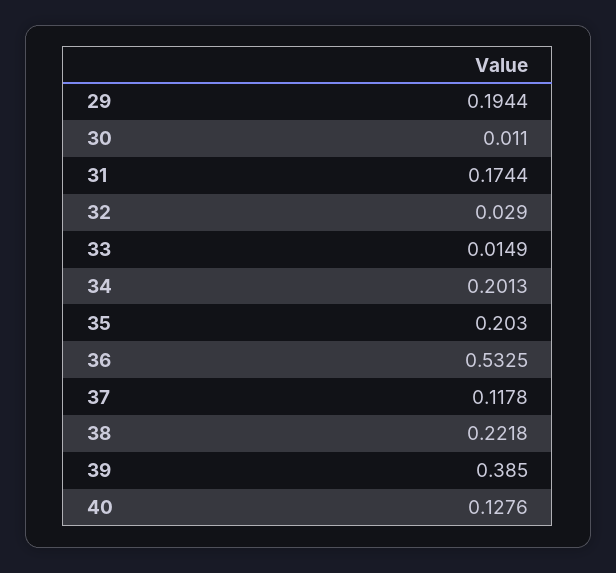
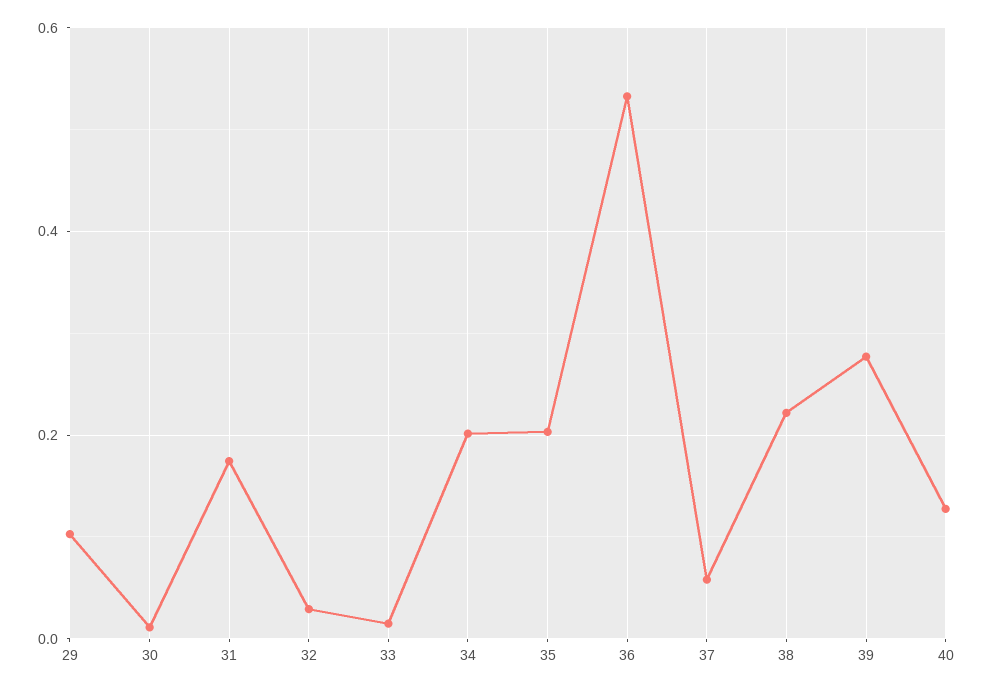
29: 0.1944 -> 0.1
37: 0.1178 -> 0.06
39: 0.385 -> 0.28

